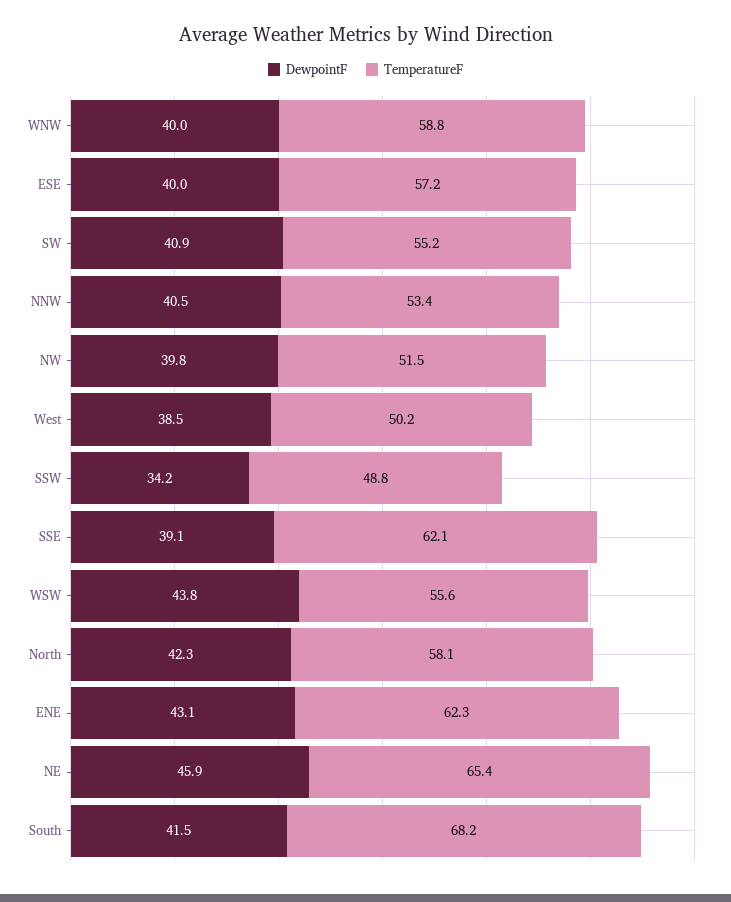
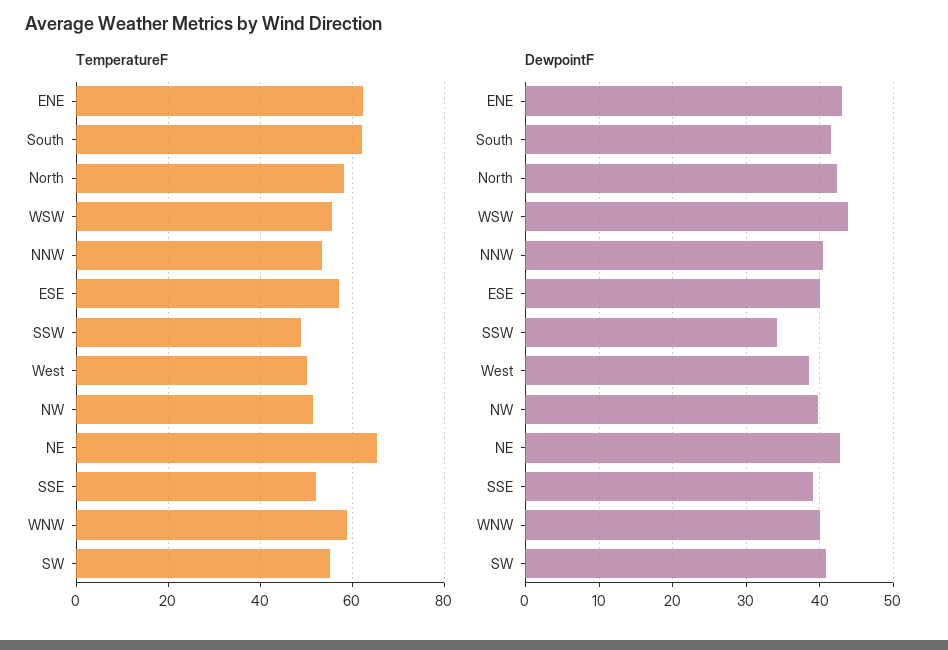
TemperatureF, SSE: 62.1 -> 52
DewpointF, NE: 45.9 -> 43
TemperatureF, South: 68.2 -> 62

